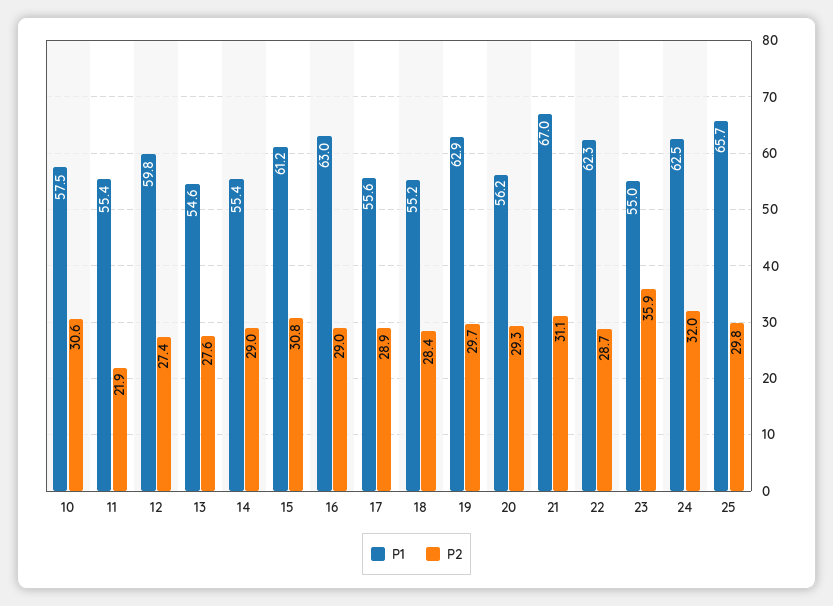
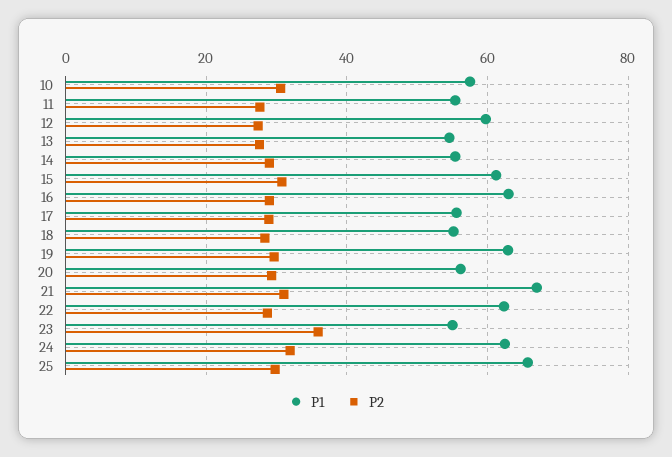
P2, 11: 21.9 -> 28

